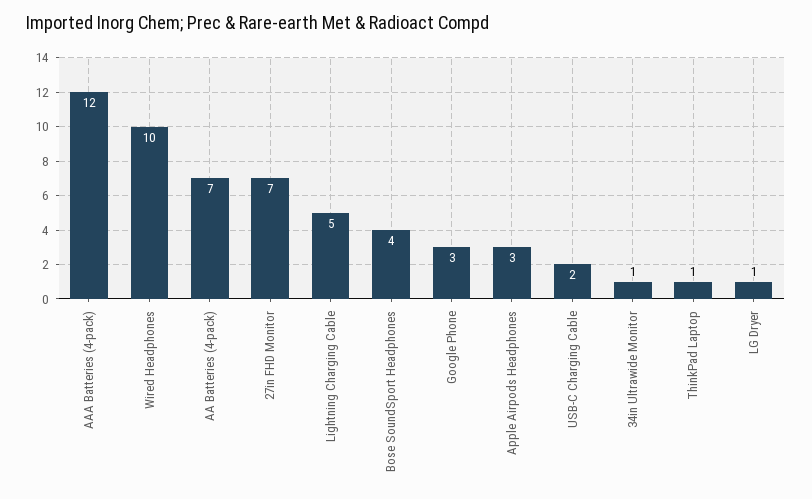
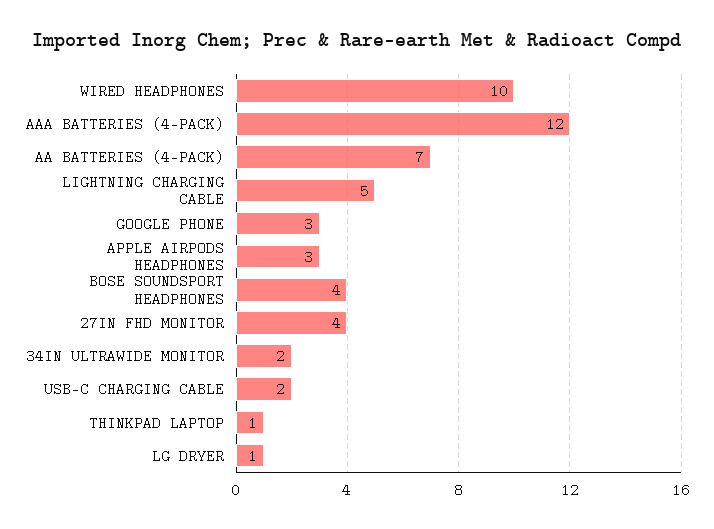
27in FHD Monitor: 7 -> 4
34in Ultrawide Monitor: 1 -> 2

